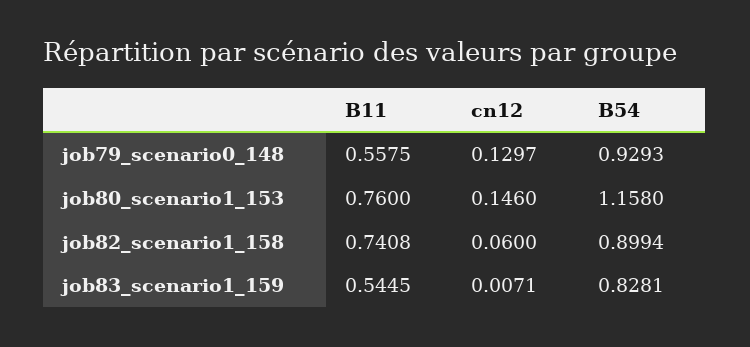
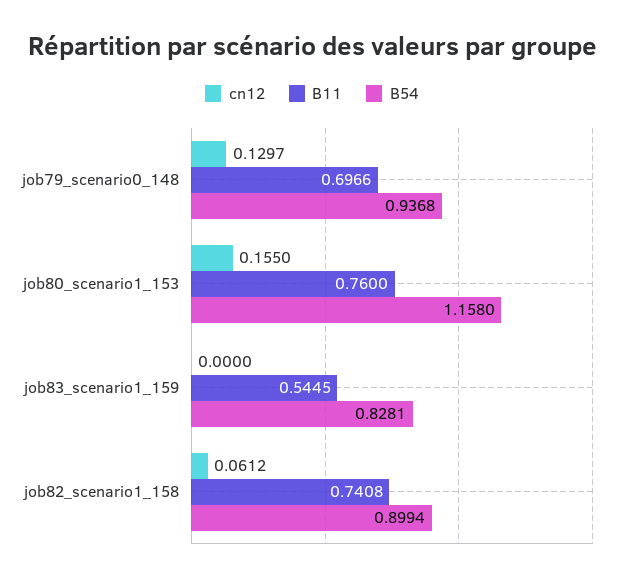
B11, job79_scenario0_148: 0.5575 -> 0.6966
B54, job79_scenario0_148: 0.9293 -> 0.9368
cn12, job80_scenario1_153: 0.146 -> 0.155
cn12, job82_scenario1_158: 0.06 -> 0.0612
cn12, job83_scenario1_159: 0.0071 -> 0

